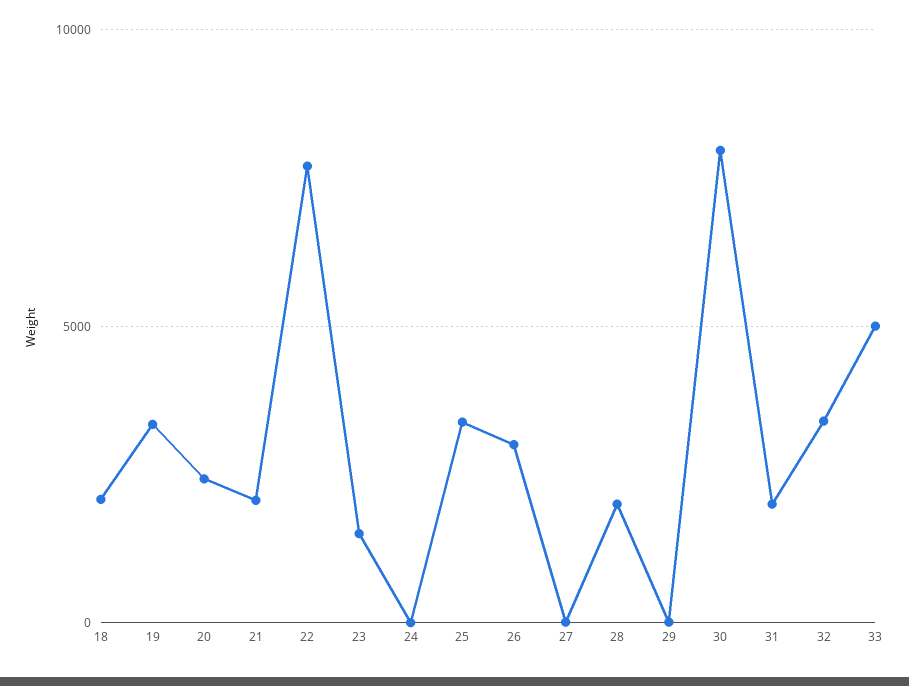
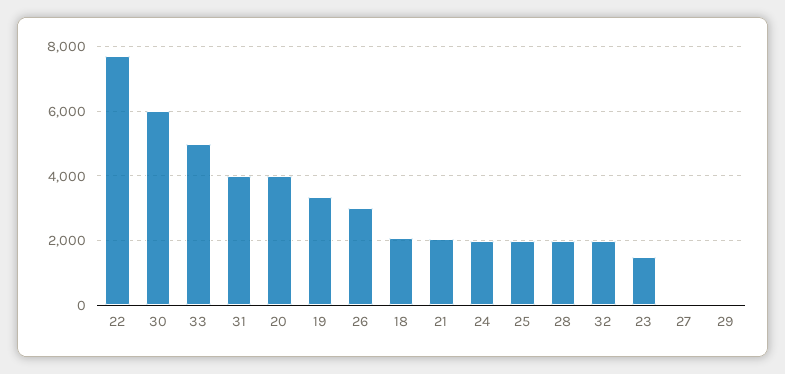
20: 2500 -> 4000
24: 0 -> 2000
25: 3500 -> 2000
30: 8000 -> 6000
31: 2000 -> 4000
32: 3500 -> 2000

